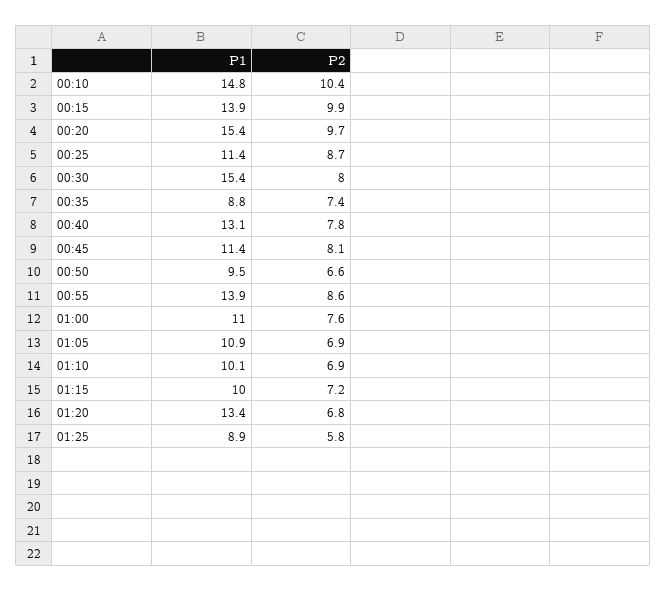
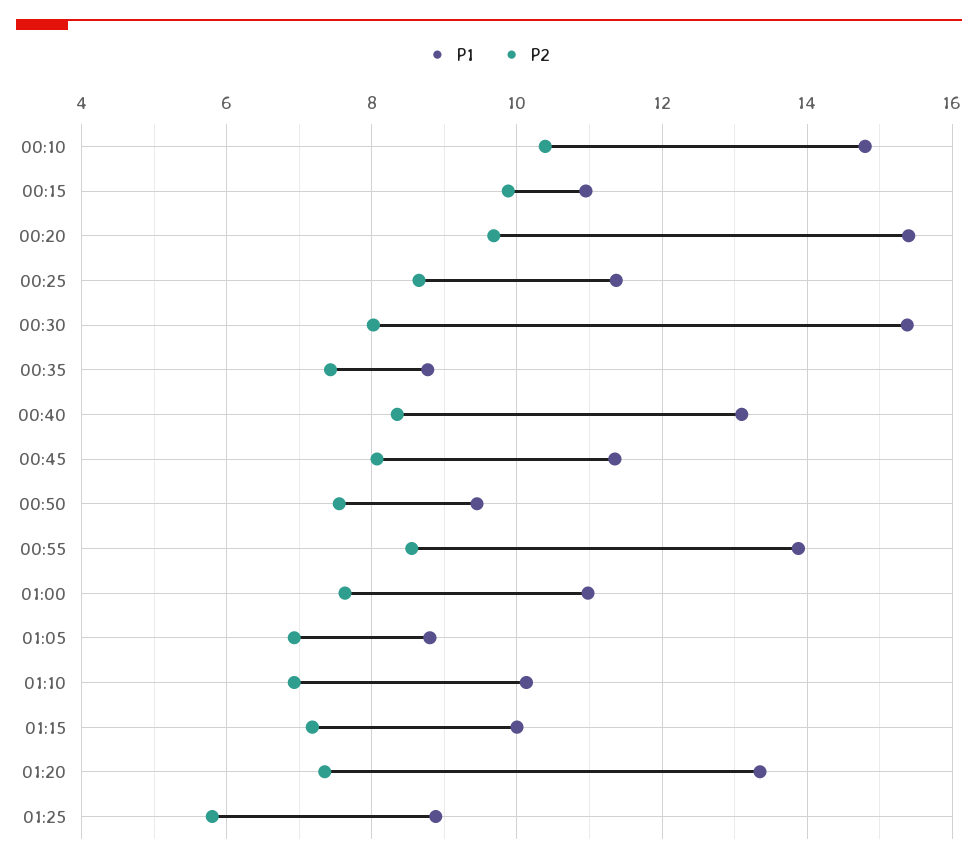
P1, 00:15: 13.9 -> 11
P2, 00:40: 7.8 -> 8.4
P2, 00:50: 6.6 -> 7.6
P1, 01:05: 10.9 -> 8.8
P2, 01:20: 6.8 -> 7.4

